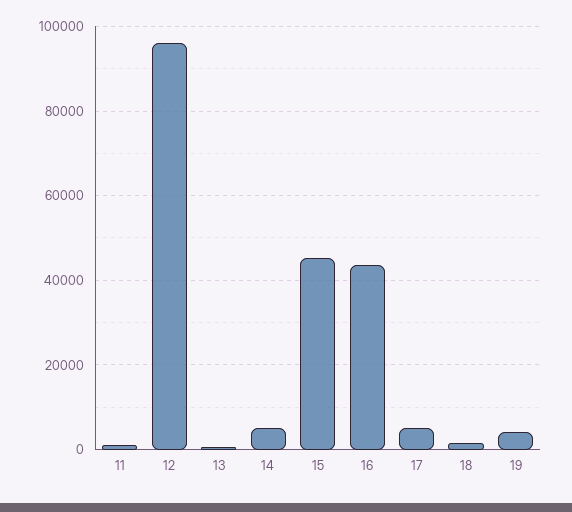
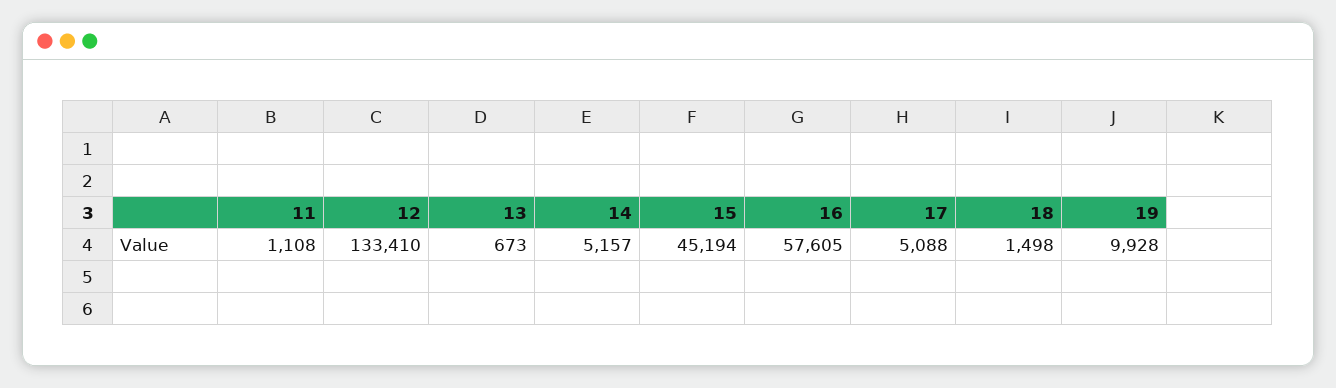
12: 96000 -> 133410
16: 44000 -> 57605
19: 4000 -> 9928

